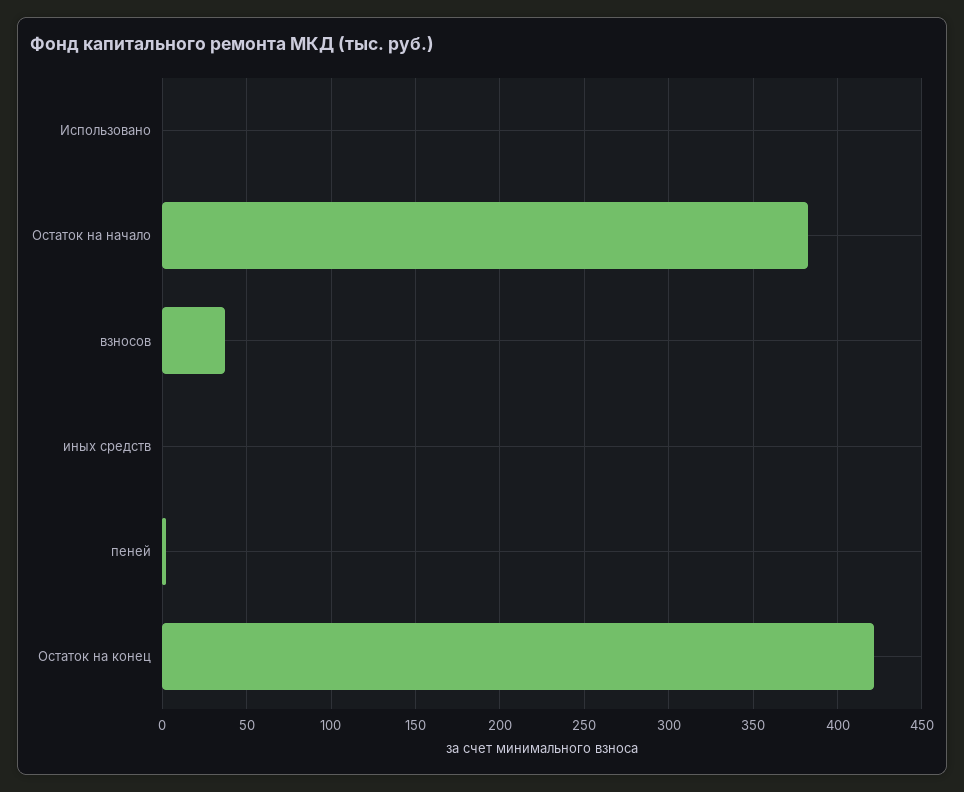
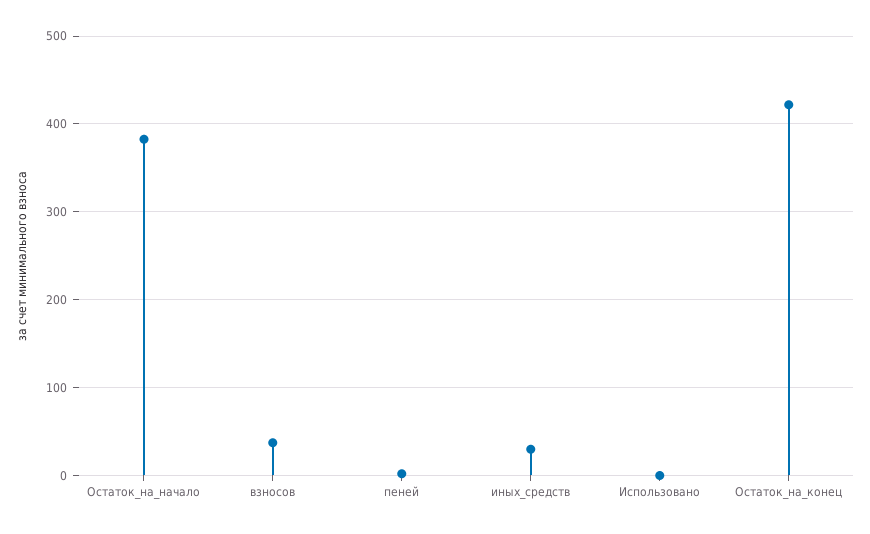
иных средств: 0 -> 30

